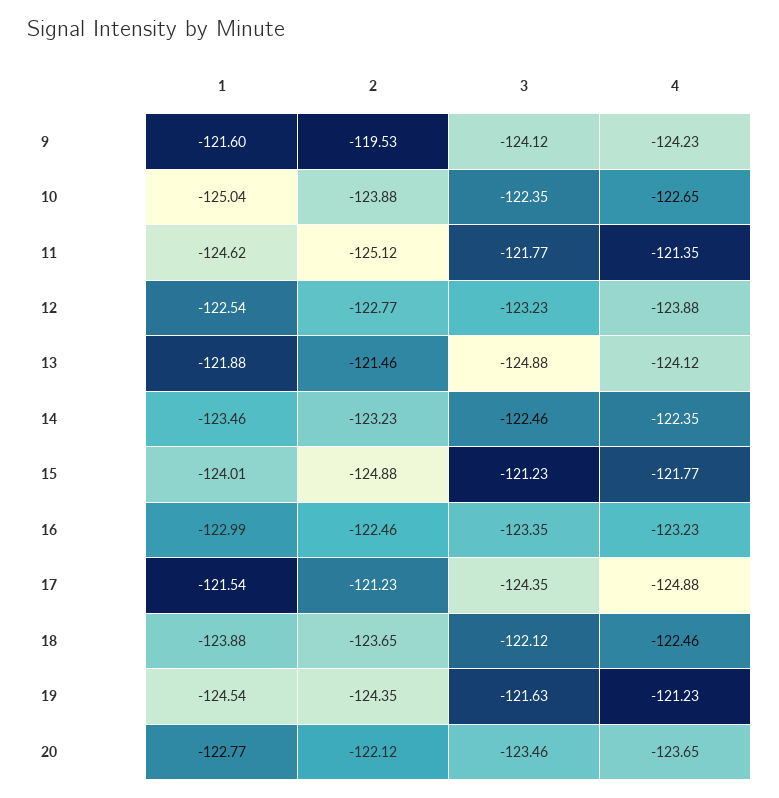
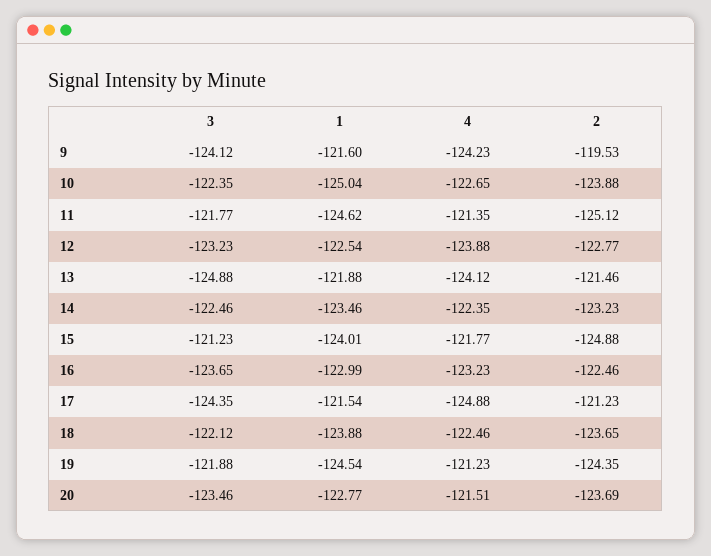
3, 16: -123.35 -> -123.65
3, 19: -121.63 -> -121.88
2, 20: -122.12 -> -123.69
4, 20: -123.65 -> -121.51

